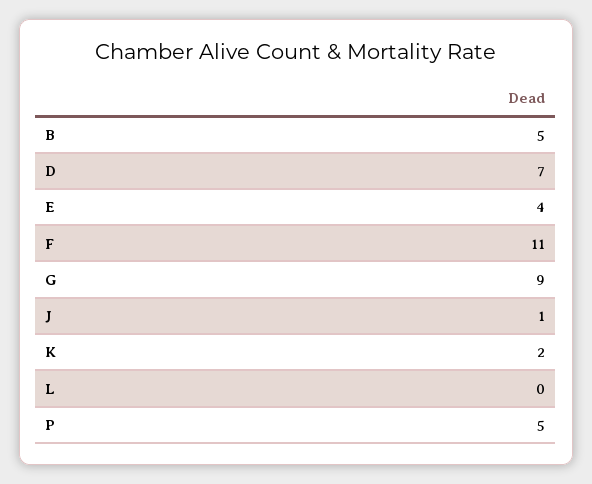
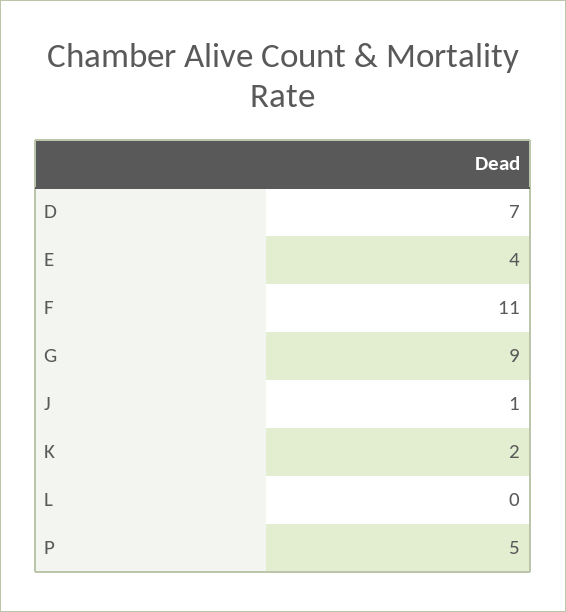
B: 5 -> none

